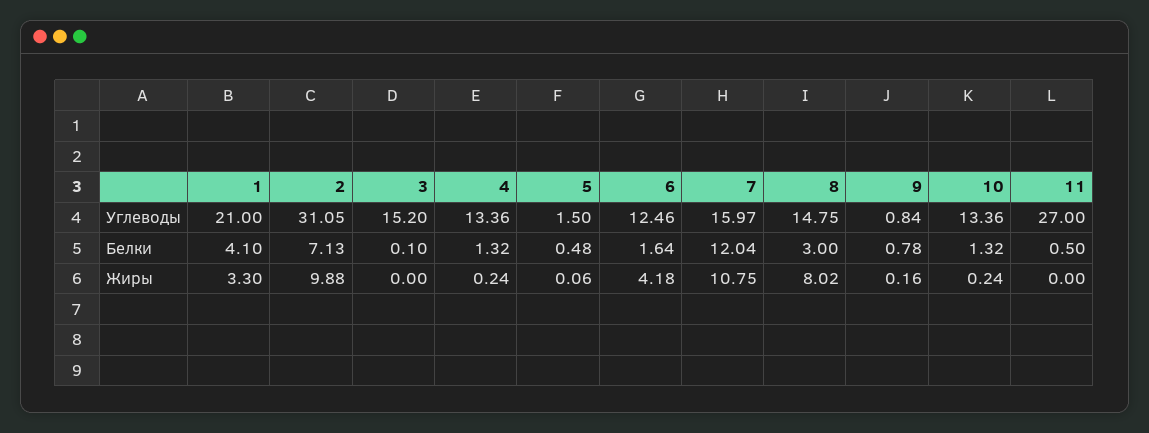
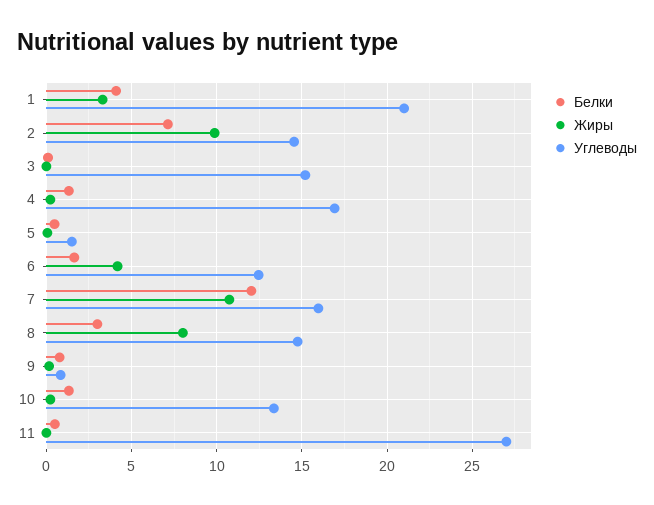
Углеводы, 2: 31.05 -> 14.5
Углеводы, 4: 13.36 -> 17

